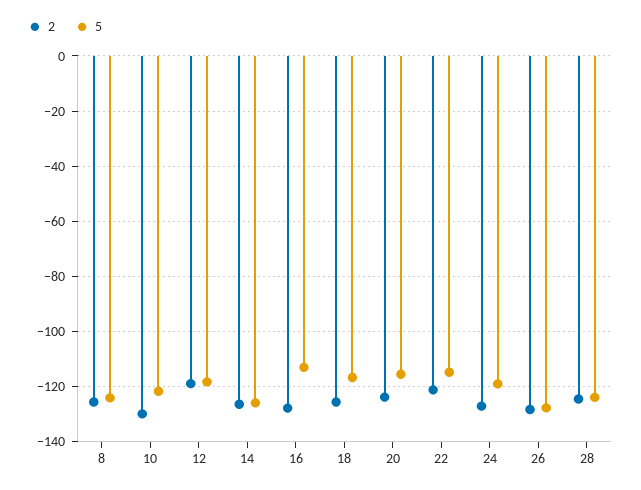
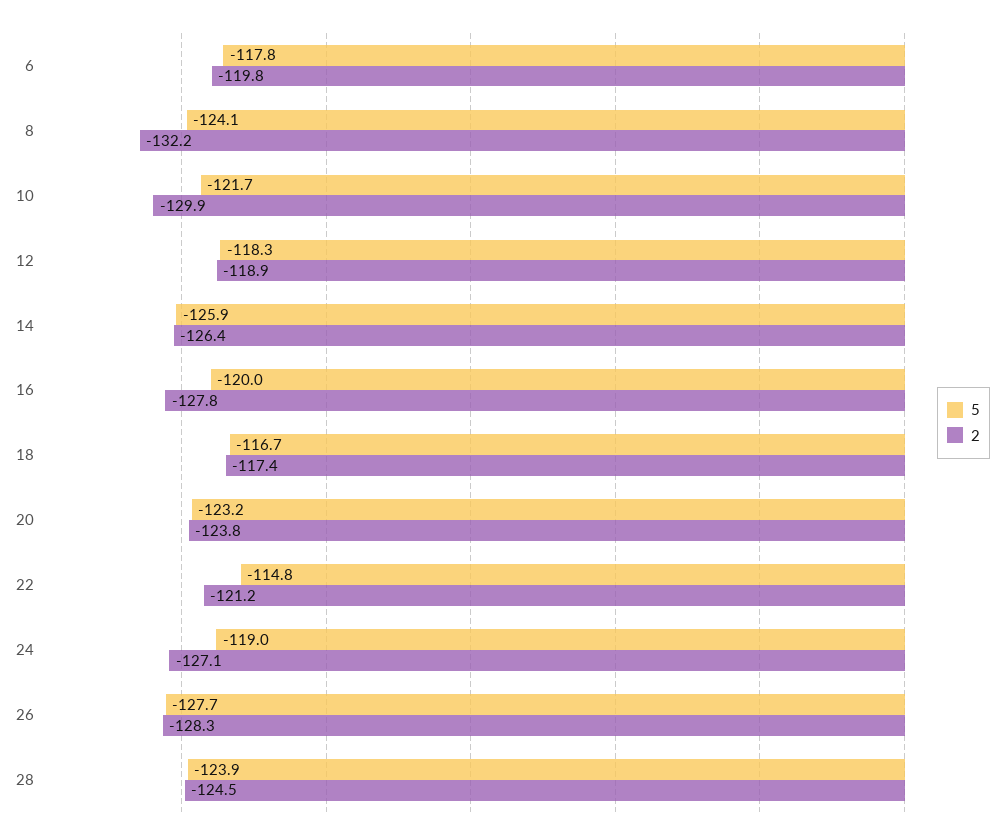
2, 8: -125 -> -132.2
5, 16: -112.5 -> -120
2, 18: -125 -> -117.4
5, 20: -115 -> -123.2
5, 6: none -> -117.8
2, 6: none -> -119.8

